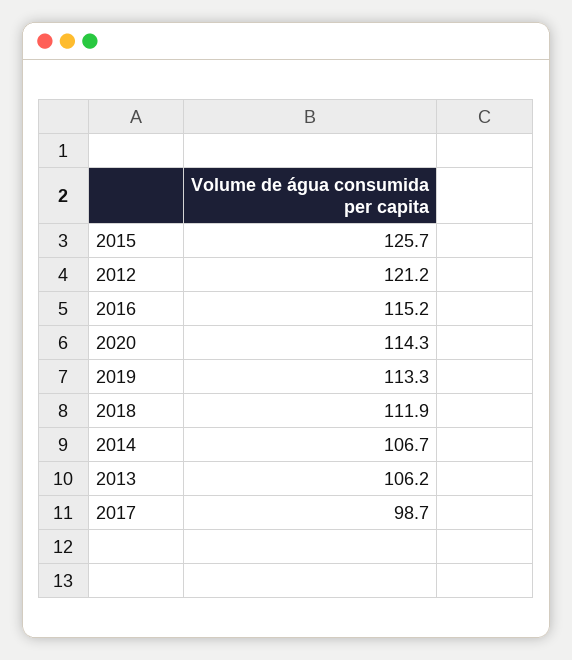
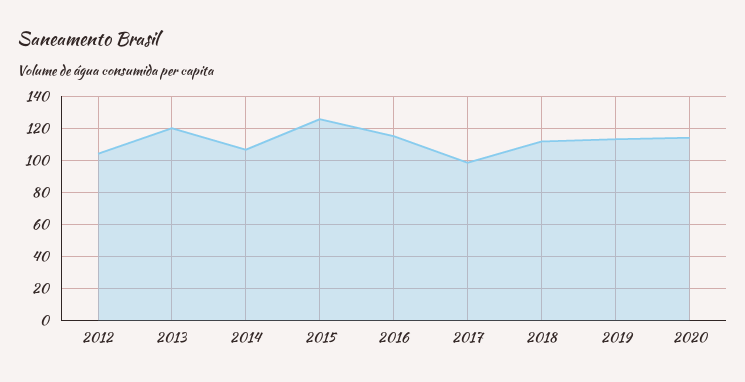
2012: 121.2 -> 105
2013: 106.2 -> 120

